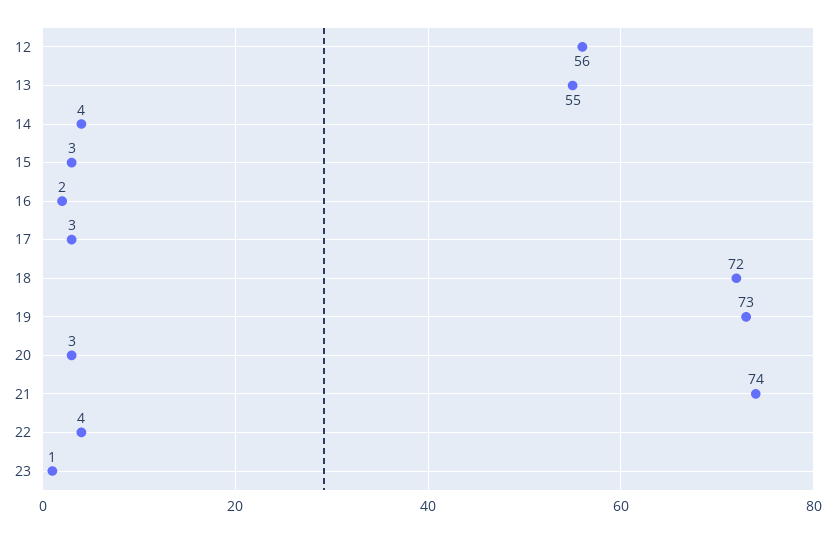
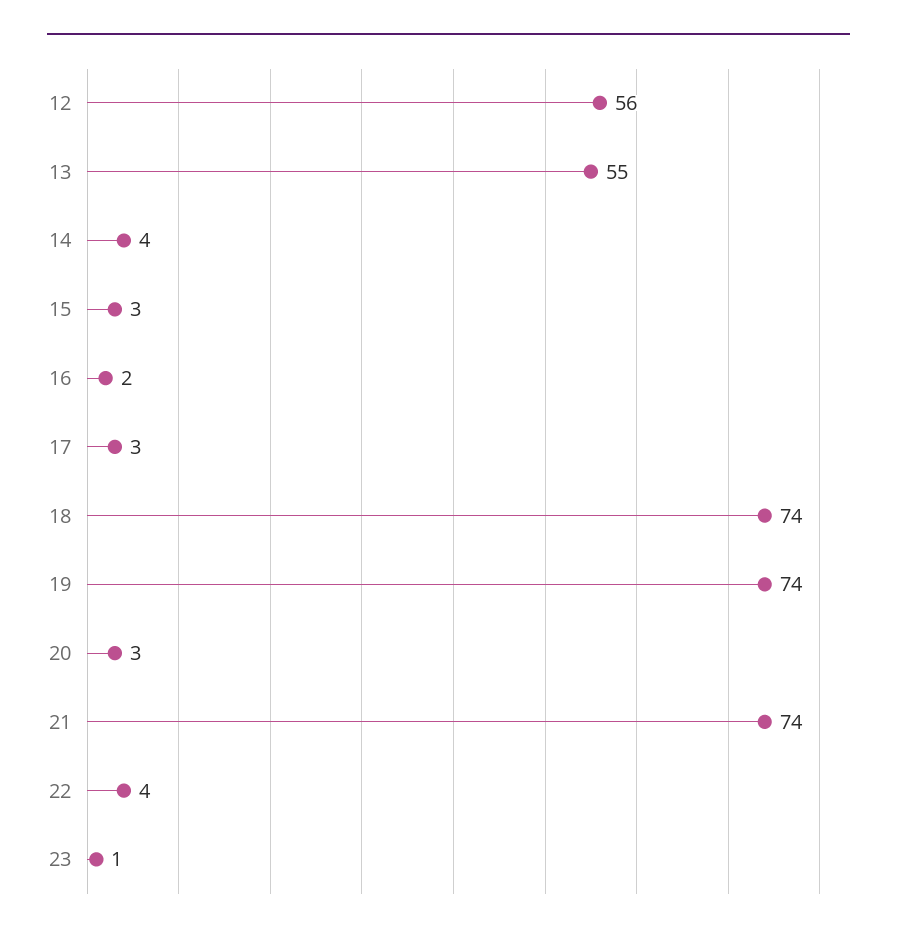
18: 72 -> 74
19: 73 -> 74

